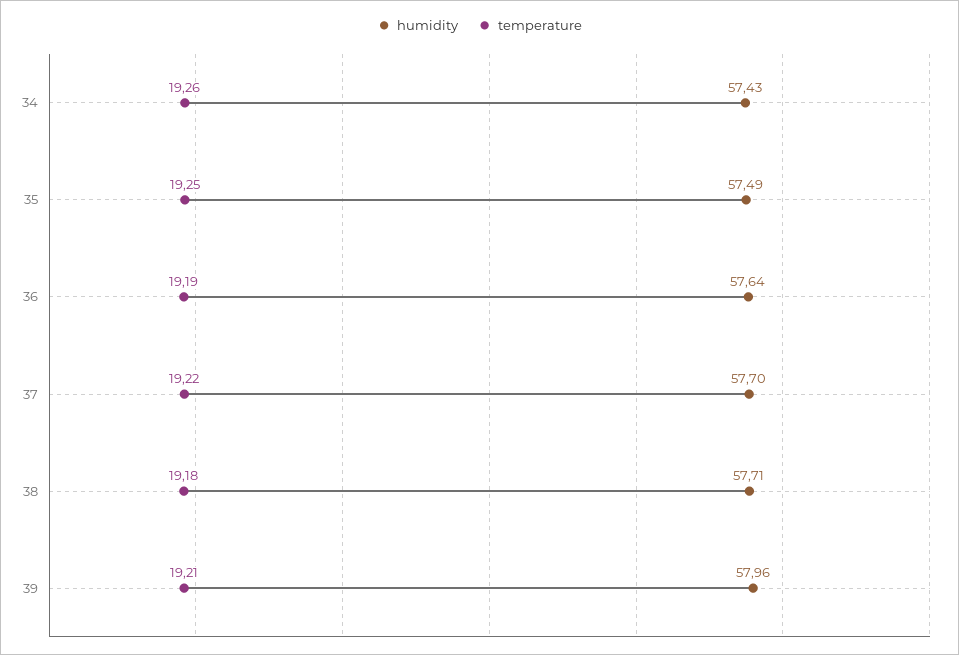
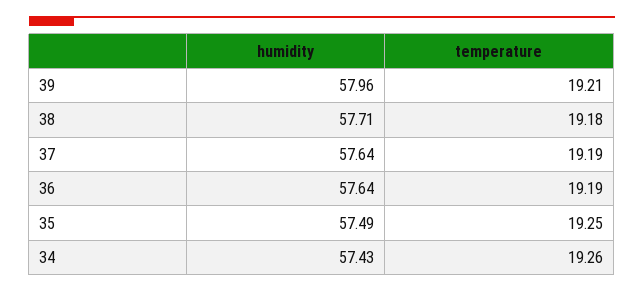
humidity, 37: 57.7 -> 57.64
temperature, 37: 19.22 -> 19.19

